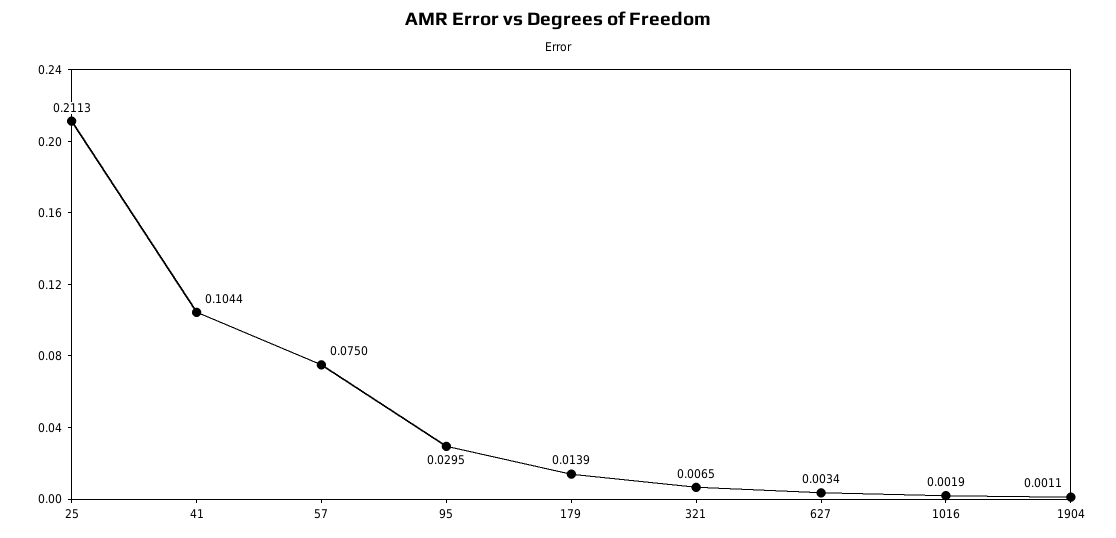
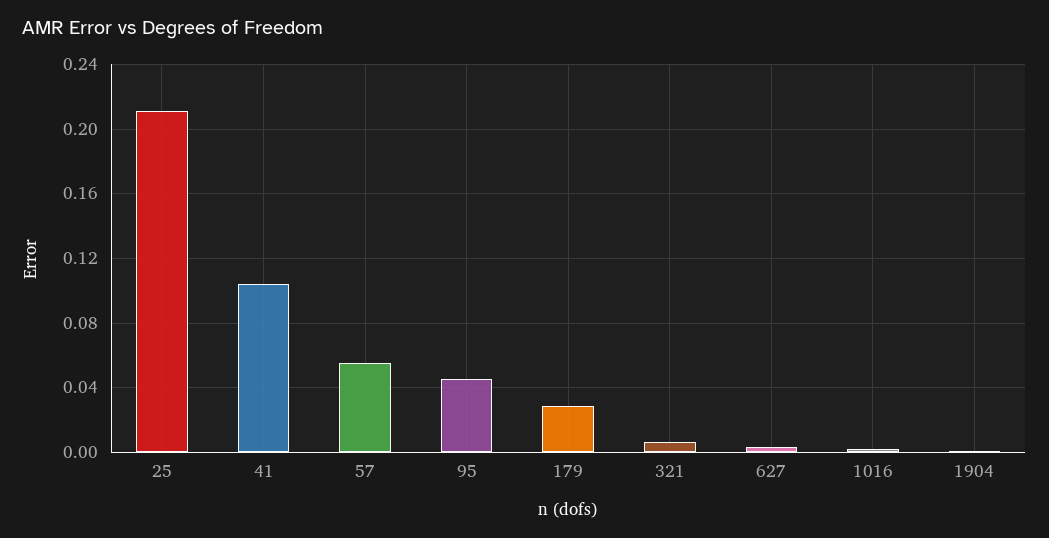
57: 0.075 -> 0.055
95: 0.0295 -> 0.045
179: 0.0139 -> 0.03

